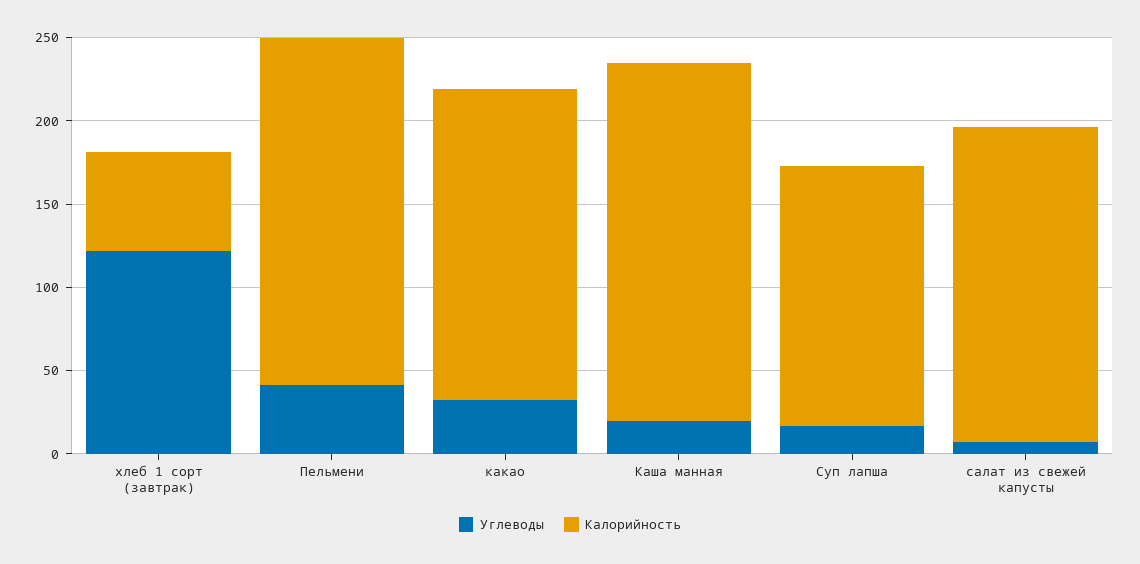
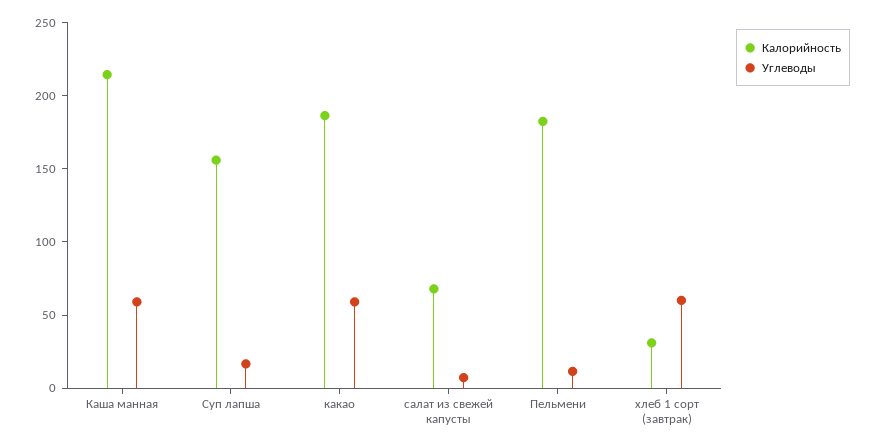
Углеводы, хлеб 1 сорт (завтрак): 120 -> 60
Калорийность, хлеб 1 сорт (завтрак): 60 -> 30
Углеводы, Пельмени: 40 -> 10
Калорийность, Пельмени: 210 -> 180
Углеводы, какао: 30 -> 60
Углеводы, Каша манная: 20 -> 60
Калорийность, салат из свежей капусты: 190 -> 70

